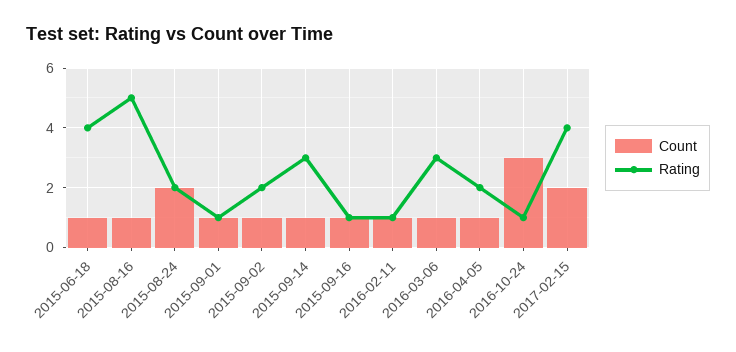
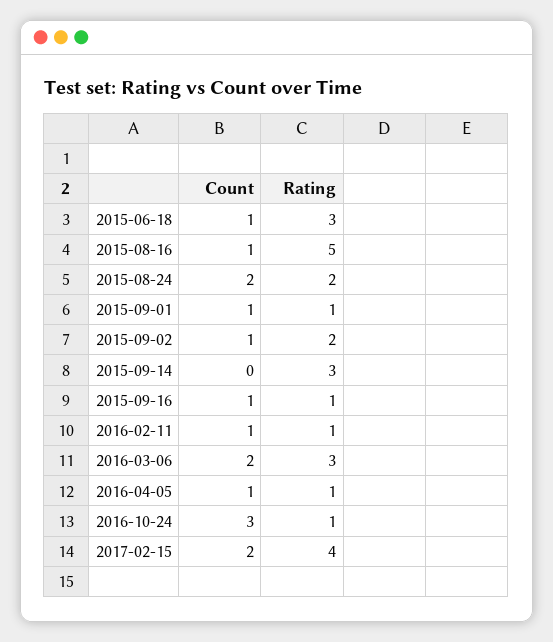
Rating, 2015-06-18: 4 -> 3
Count, 2015-09-14: 1 -> 0
Count, 2016-03-06: 1 -> 2
Rating, 2016-04-05: 2 -> 1

